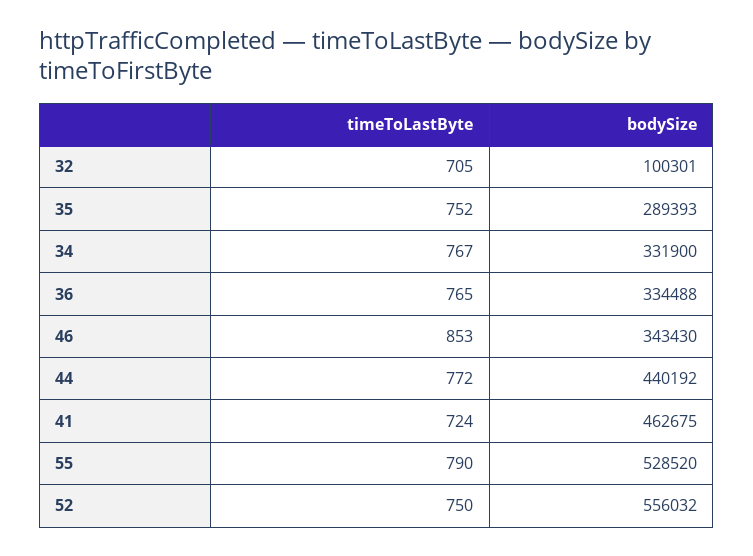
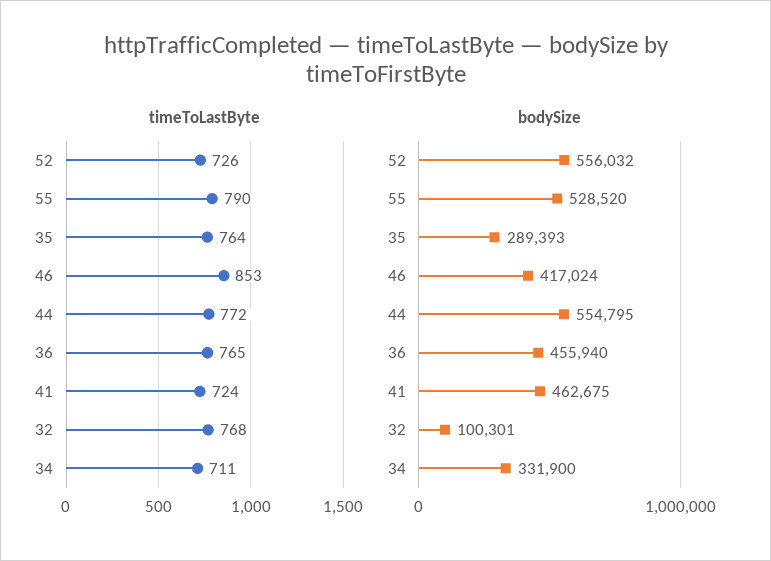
timeToLastByte, 32: 705 -> 768
timeToLastByte, 35: 752 -> 764
timeToLastByte, 34: 767 -> 711
bodySize, 36: 334488 -> 455940
bodySize, 46: 343430 -> 417024
bodySize, 44: 440192 -> 554795
timeToLastByte, 52: 750 -> 726

